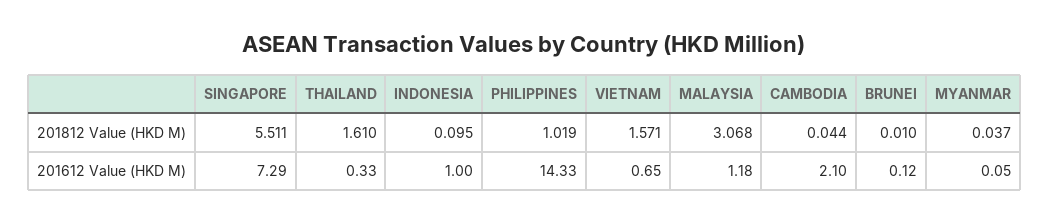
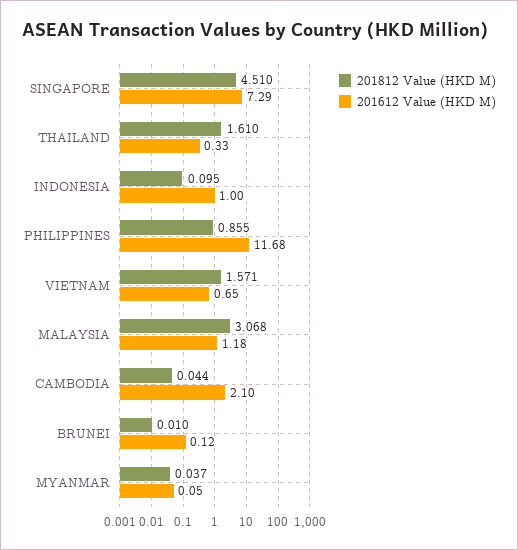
201812 Value (HKD M), SINGAPORE: 5.511 -> 4.51
201812 Value (HKD M), PHILIPPINES: 1.019 -> 0.855
201612 Value (HKD M), PHILIPPINES: 14.33 -> 11.68

